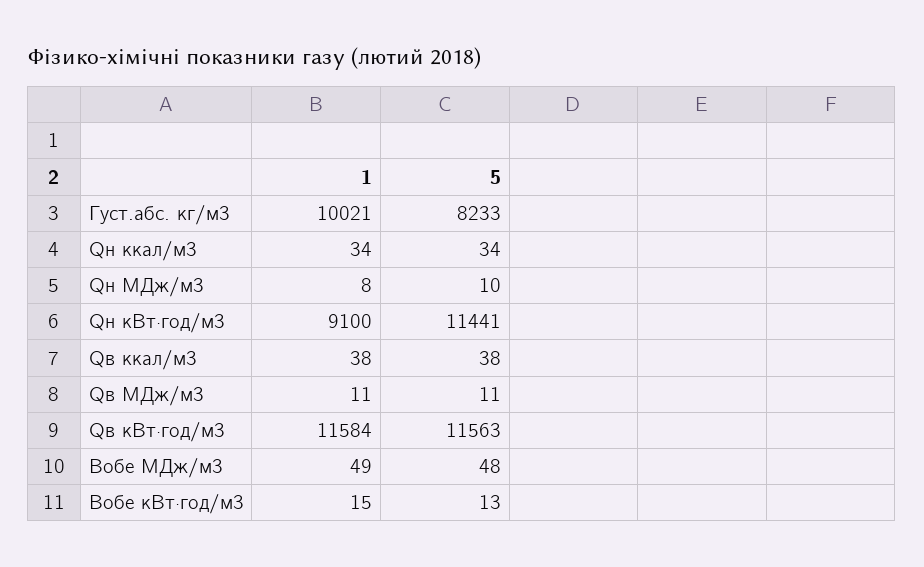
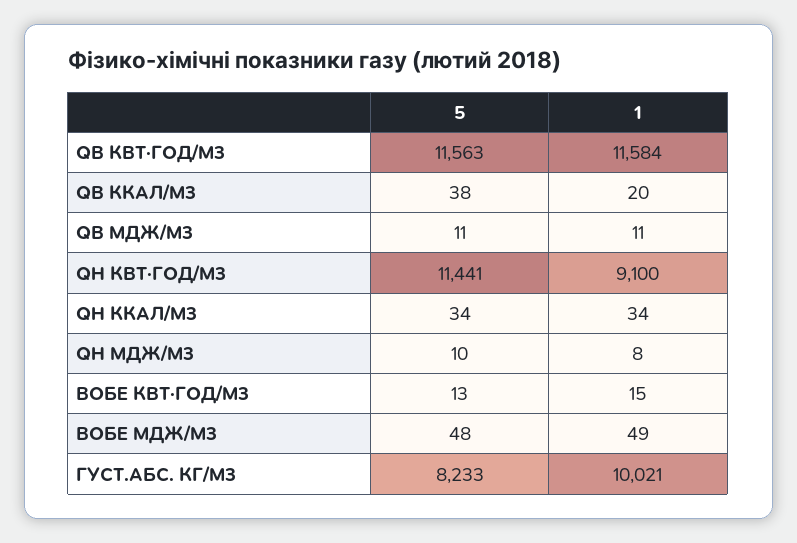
1, Qв ккал/м3: 38 -> 20

